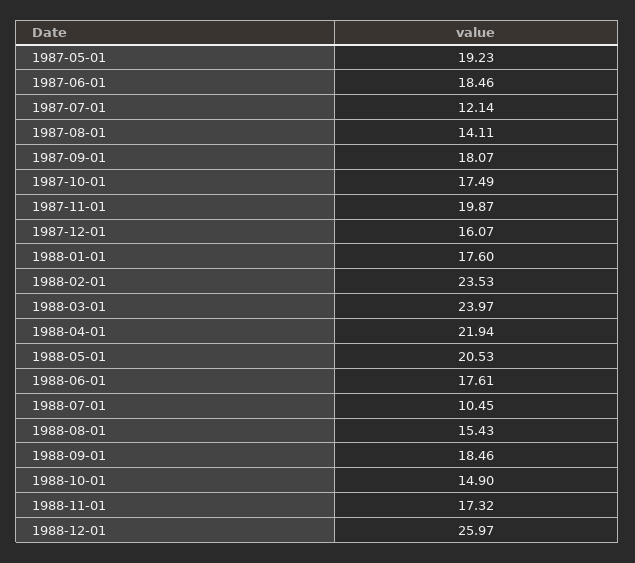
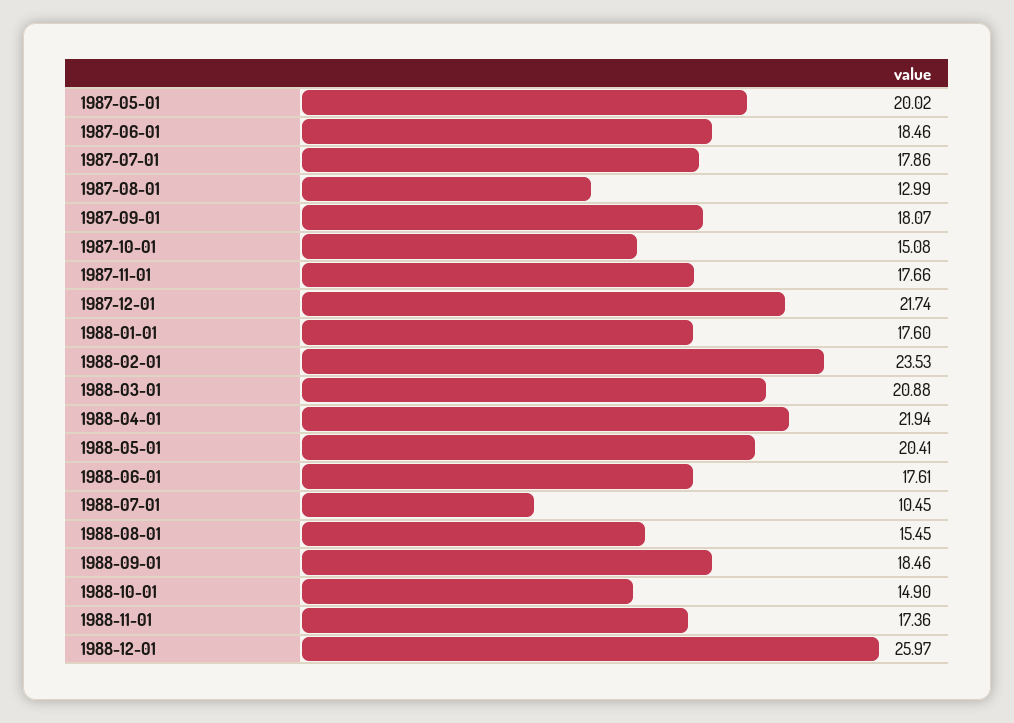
1987-05-01: 19.23 -> 20.02
1987-07-01: 12.14 -> 17.86
1987-08-01: 14.11 -> 12.99
1987-10-01: 17.49 -> 15.08
1987-11-01: 19.87 -> 17.66
1987-12-01: 16.07 -> 21.74
1988-03-01: 23.97 -> 20.88
1988-05-01: 20.53 -> 20.41
1988-08-01: 15.43 -> 15.45
1988-11-01: 17.32 -> 17.36

